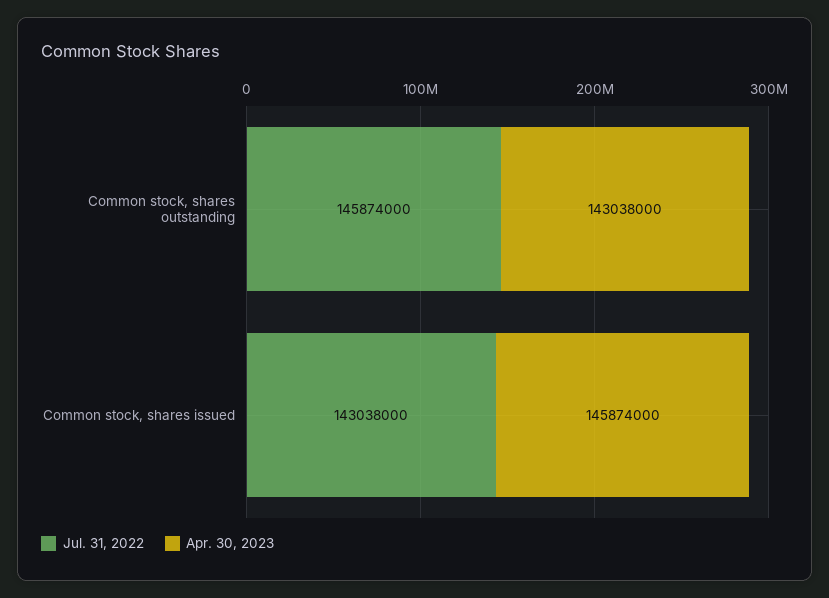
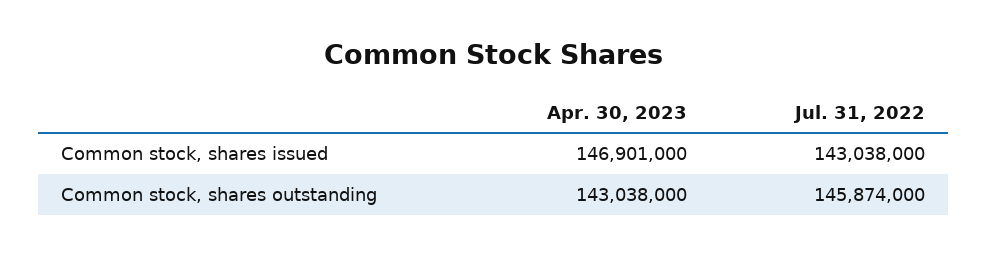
Apr. 30, 2023, Common stock, shares issued: 145874000 -> 146901000

